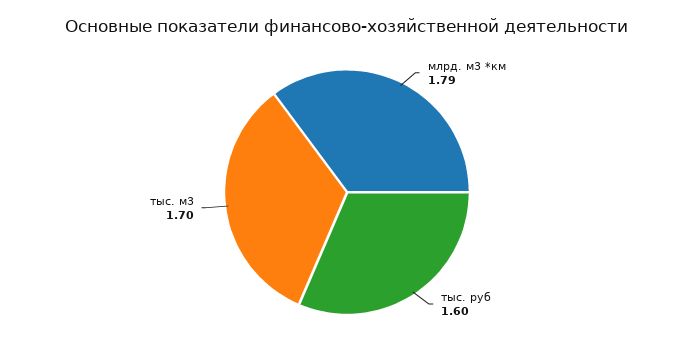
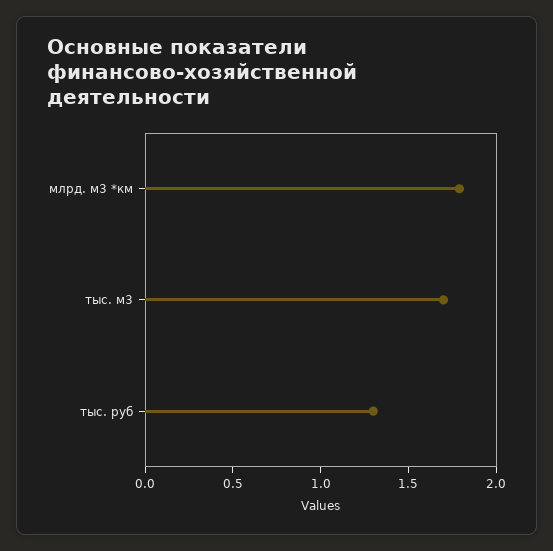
тыс. руб: 1.6 -> 1.3

